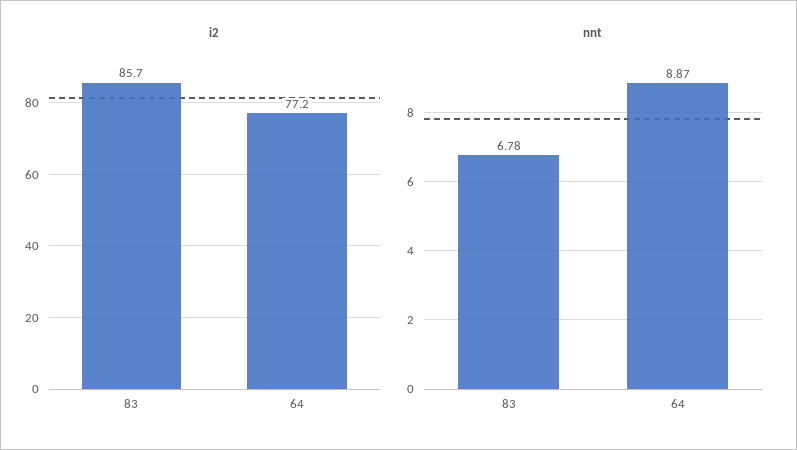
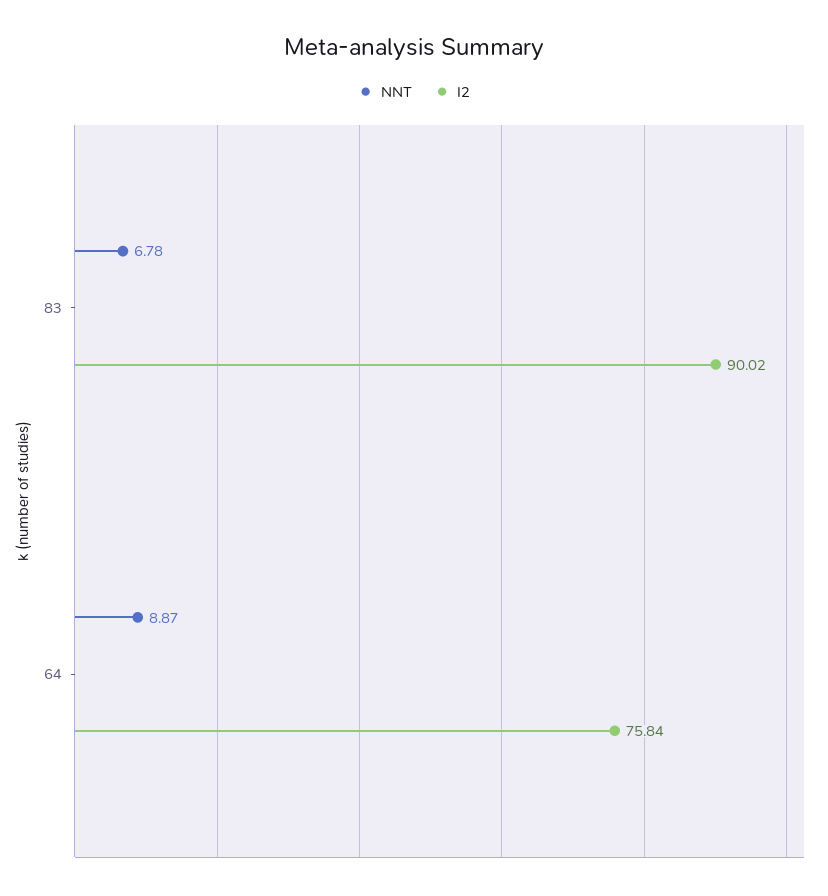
i2, 83: 85.7 -> 90.02
i2, 64: 77.2 -> 75.84

